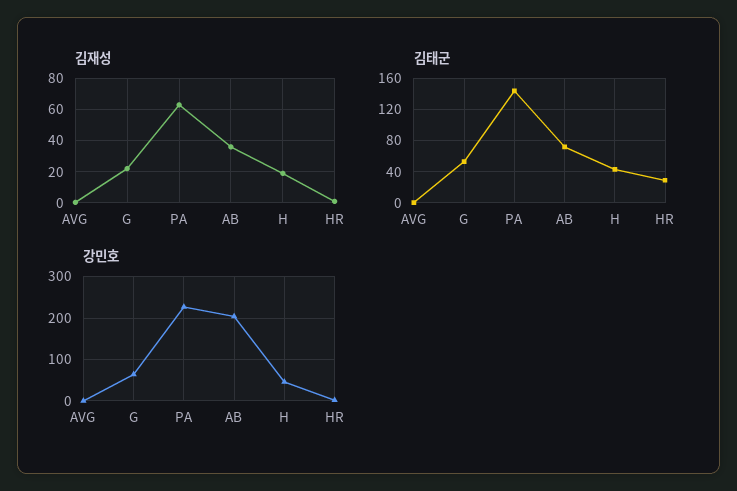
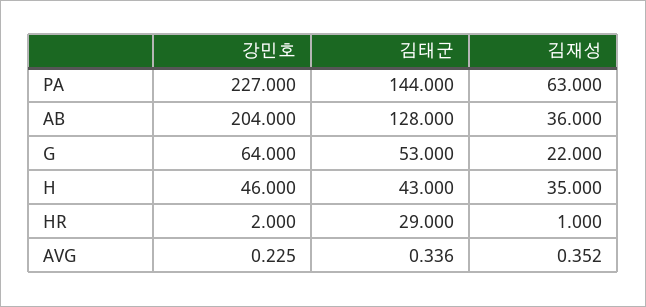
김재성, H: 20 -> 35
김태군, AB: 70 -> 128

